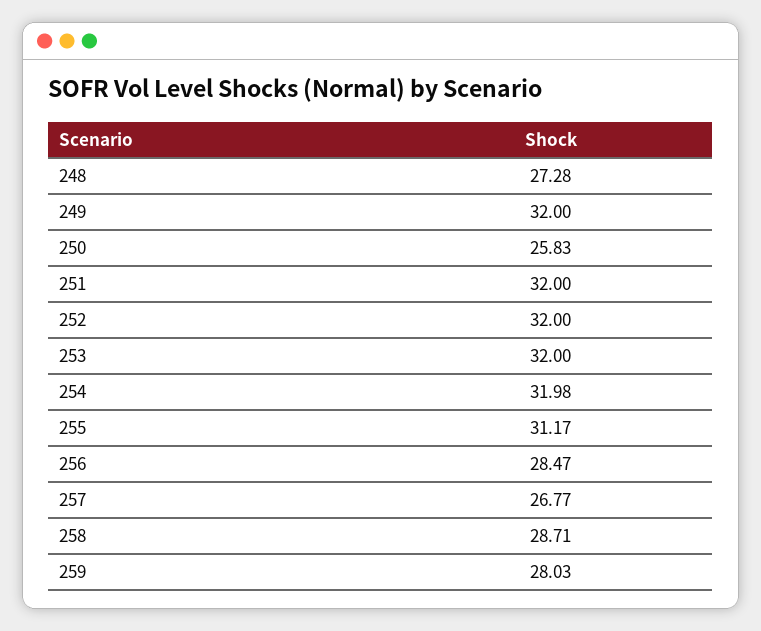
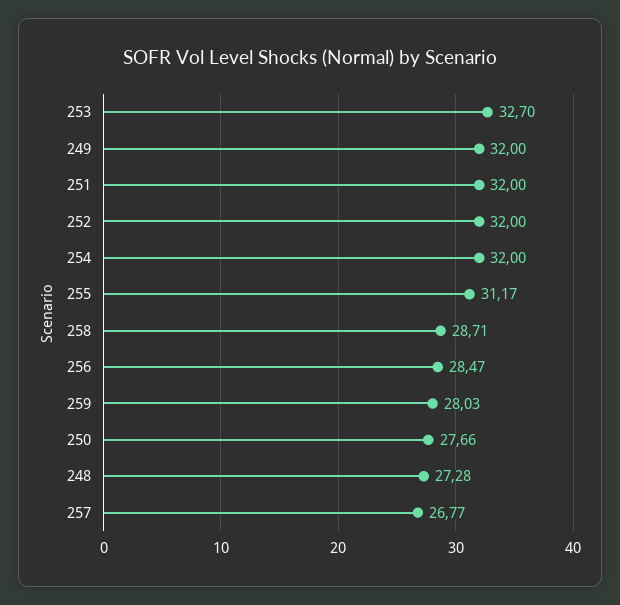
250: 25.83 -> 27.66
253: 32 -> 32.7
254: 31.98 -> 32

